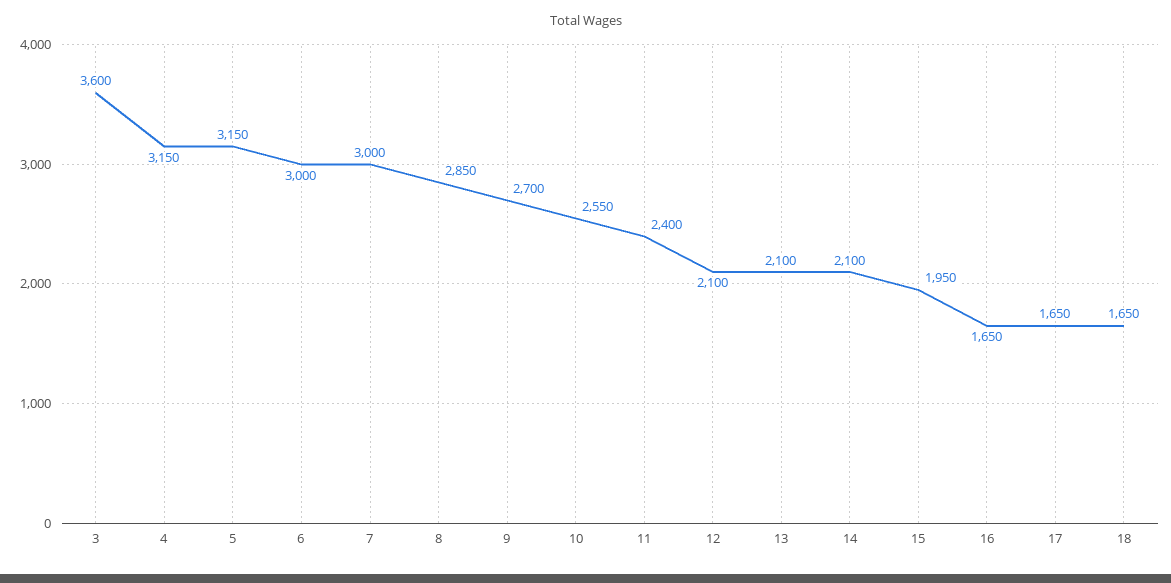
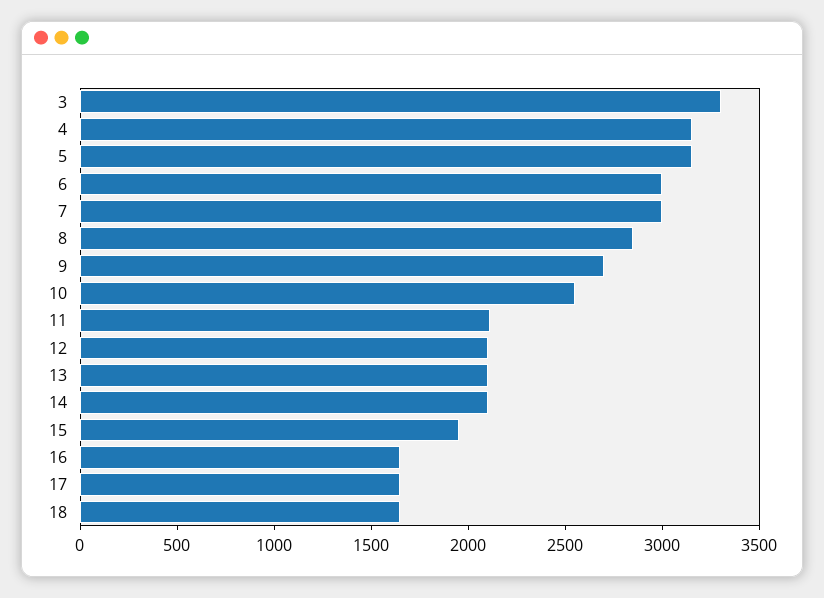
3: 3600 -> 3300
11: 2400 -> 2100

